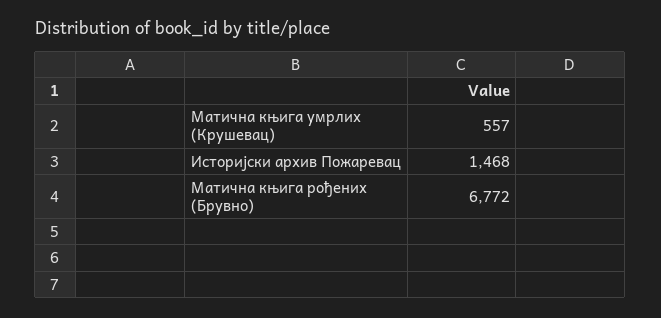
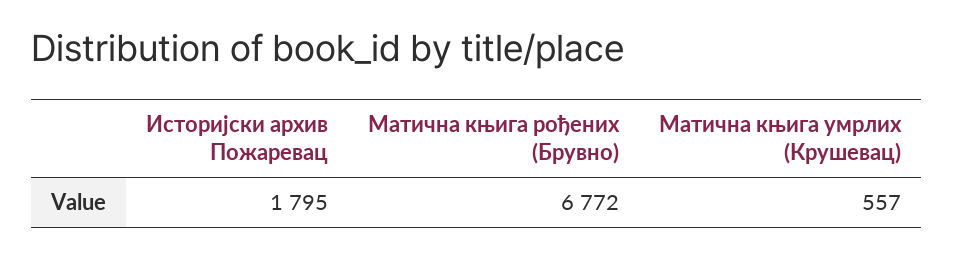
Историјски архив Пожаревац: 1468 -> 1795

